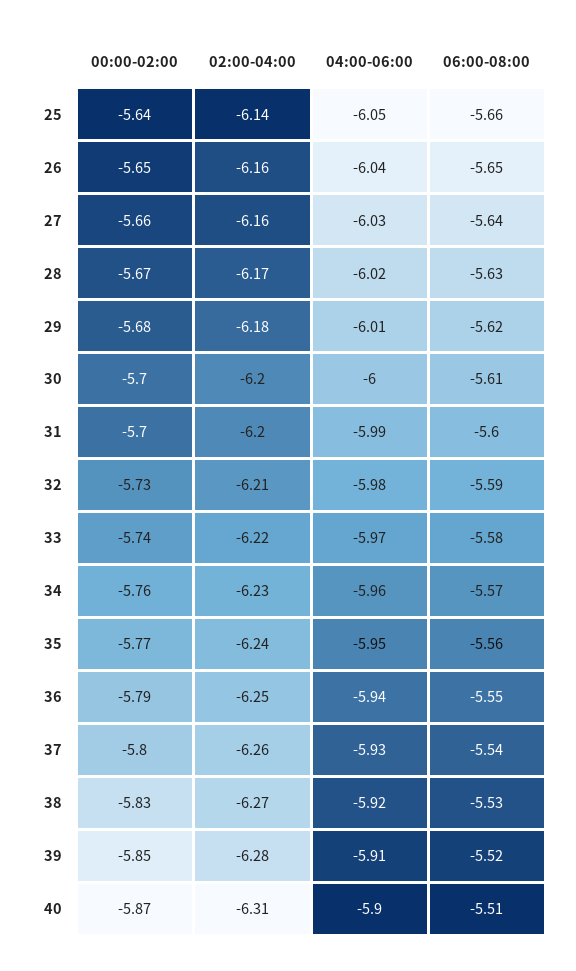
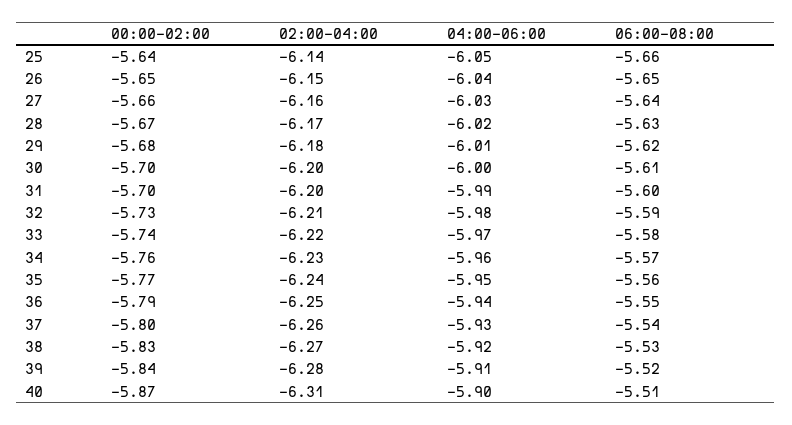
02:00-04:00, 26: -6.16 -> -6.15
00:00-02:00, 39: -5.85 -> -5.84

